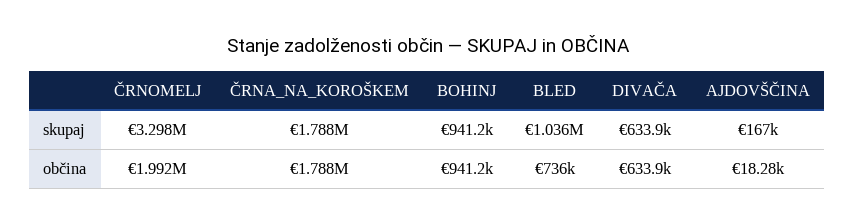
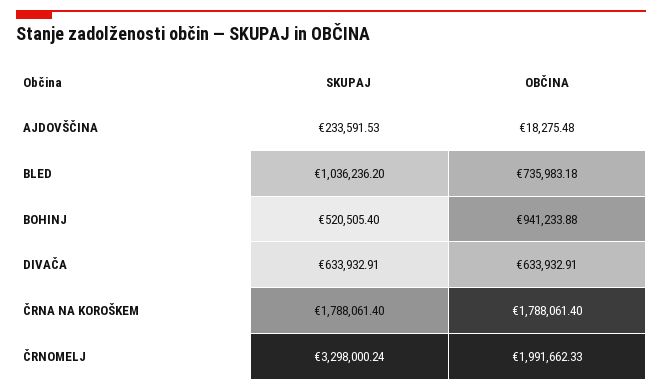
BOHINJ, skupaj: 941200 -> 520505.4
AJDOVŠČINA, skupaj: 167000 -> 233591.53

